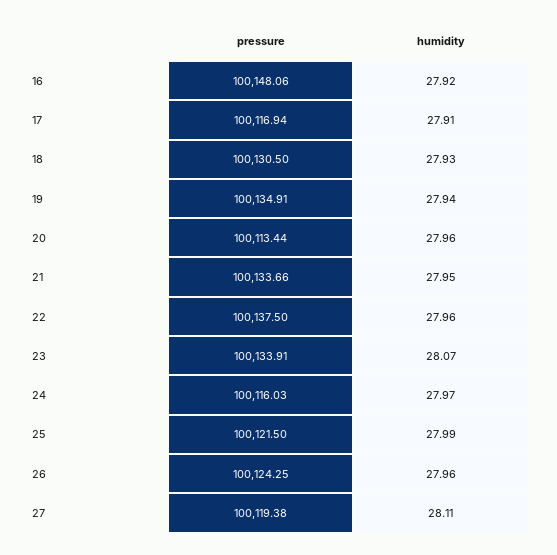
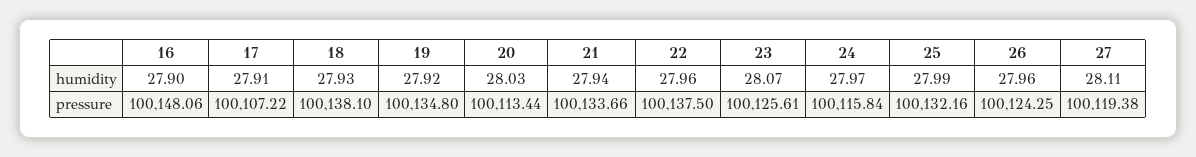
humidity, 16: 27.92 -> 27.9
pressure, 17: 100116.94 -> 100107.22
pressure, 18: 100130.5 -> 100138.1
pressure, 19: 100134.91 -> 100134.8
humidity, 19: 27.94 -> 27.92
humidity, 20: 27.96 -> 28.03
humidity, 21: 27.95 -> 27.94
pressure, 23: 100133.91 -> 100125.61
pressure, 24: 100116.03 -> 100115.84
pressure, 25: 100121.5 -> 100132.16

